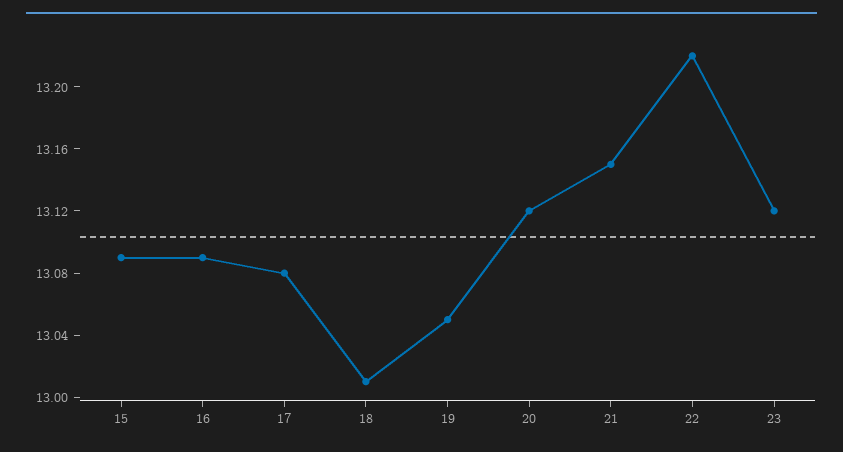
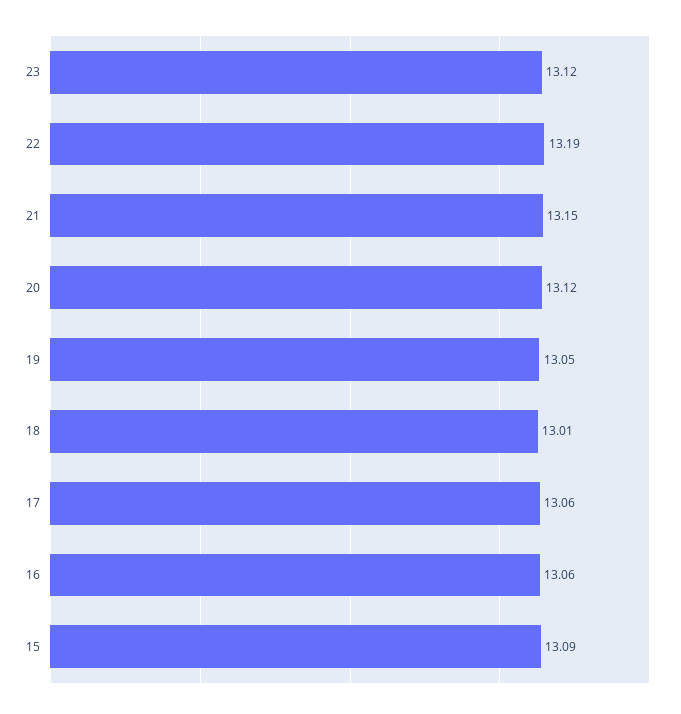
16: 13.09 -> 13.06
17: 13.08 -> 13.06
22: 13.22 -> 13.19

